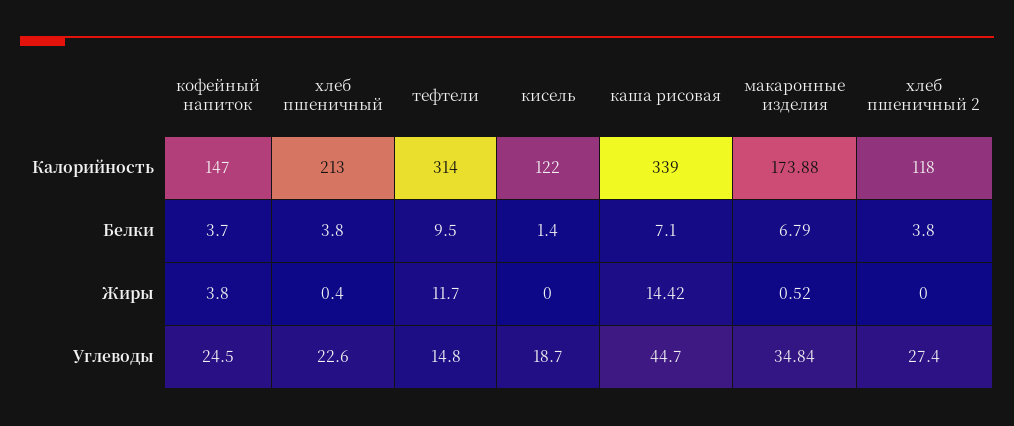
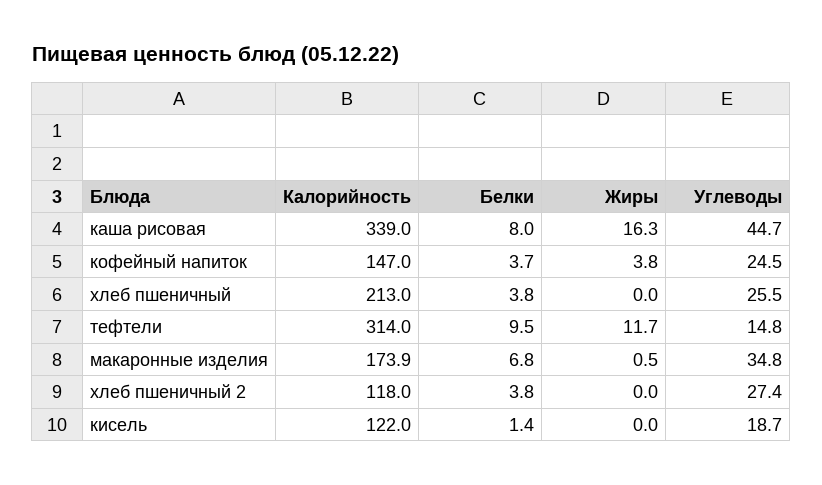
каша рисовая, Белки: 7.1 -> 8
хлеб пшеничный, Жиры: 0.4 -> 0
каша рисовая, Жиры: 14.42 -> 16.3
хлеб пшеничный, Углеводы: 22.6 -> 25.5

